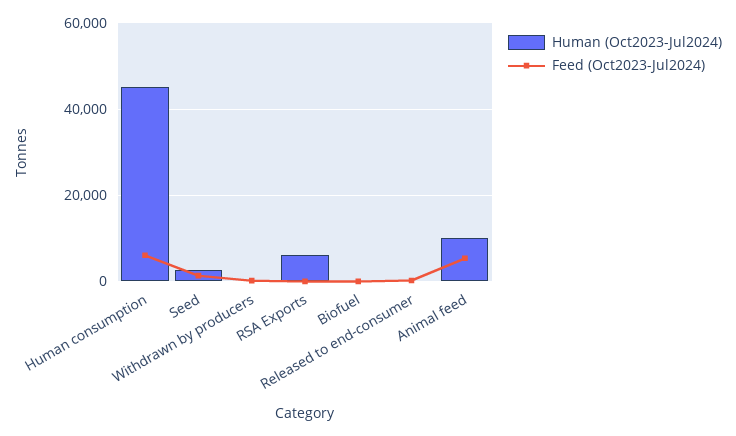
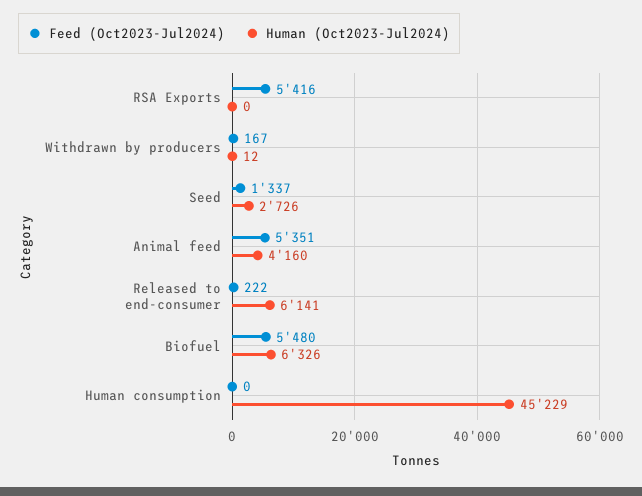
Feed (Oct2023-Jul2024), Human consumption: 6000 -> 0
Human (Oct2023-Jul2024), RSA Exports: 6000 -> 0
Feed (Oct2023-Jul2024), RSA Exports: 0 -> 5416
Human (Oct2023-Jul2024), Biofuel: 0 -> 6326
Feed (Oct2023-Jul2024), Biofuel: 0 -> 5480
Human (Oct2023-Jul2024), Released to end-consumer: 0 -> 6141
Human (Oct2023-Jul2024), Animal feed: 10000 -> 4160

